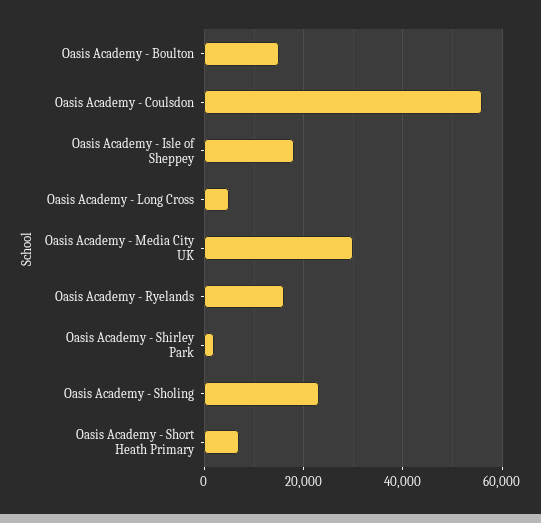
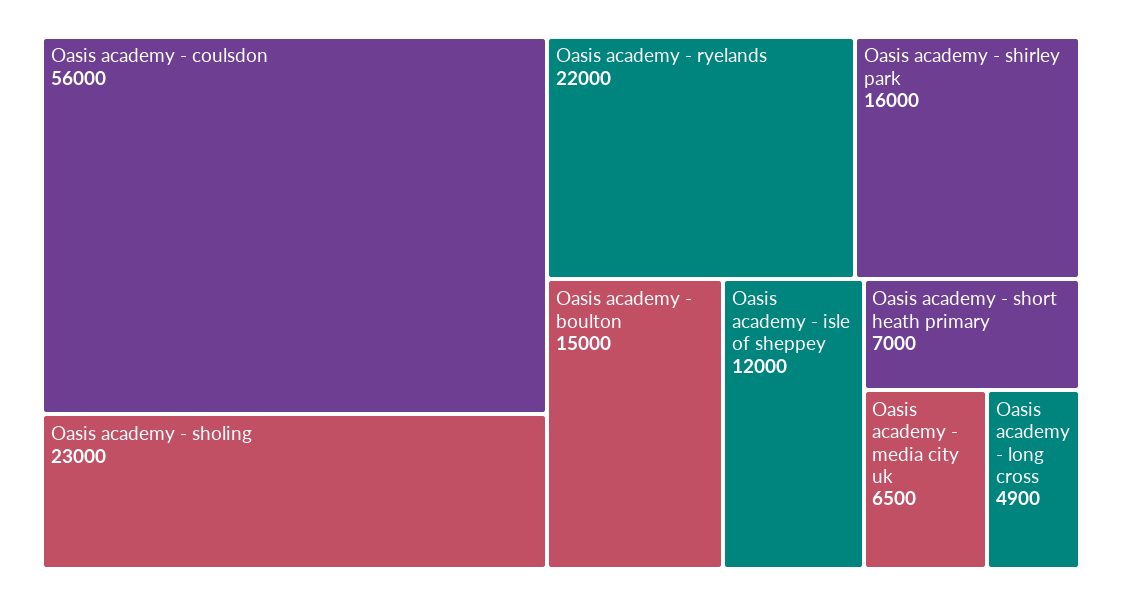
Oasis Academy - Isle of Sheppey: 18000 -> 12000
Oasis Academy - Media City UK: 30000 -> 6500
Oasis Academy - Ryelands: 16000 -> 22000
Oasis Academy - Shirley Park: 2000 -> 16000

